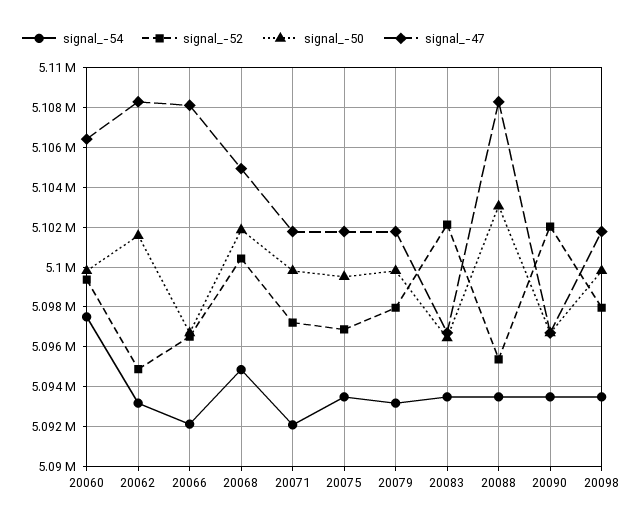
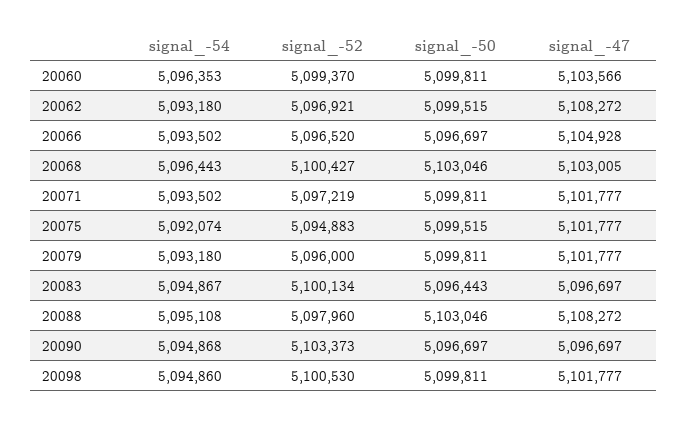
signal_-54, 20060: 5097500 -> 5096353
signal_-47, 20060: 5106500 -> 5103566
signal_-52, 20062: 5095000 -> 5096921
signal_-50, 20062: 5101500 -> 5099515
signal_-54, 20066: 5092000 -> 5093502
signal_-47, 20066: 5108000 -> 5104928
signal_-54, 20068: 5095000 -> 5096443
signal_-50, 20068: 5102000 -> 5103046
signal_-47, 20068: 5105000 -> 5103005
signal_-54, 20071: 5092000 -> 5093502
signal_-54, 20075: 5093500 -> 5092074
signal_-52, 20075: 5097000 -> 5094883
signal_-52, 20079: 5098000 -> 5096000
signal_-54, 20083: 5093500 -> 5094867
signal_-52, 20083: 5102000 -> 5100134
signal_-54, 20088: 5093500 -> 5095108
signal_-52, 20088: 5095500 -> 5097960
signal_-54, 20090: 5093500 -> 5094868
signal_-52, 20090: 5102000 -> 5103373
signal_-54, 20098: 5093500 -> 5094860
signal_-52, 20098: 5098000 -> 5100530

